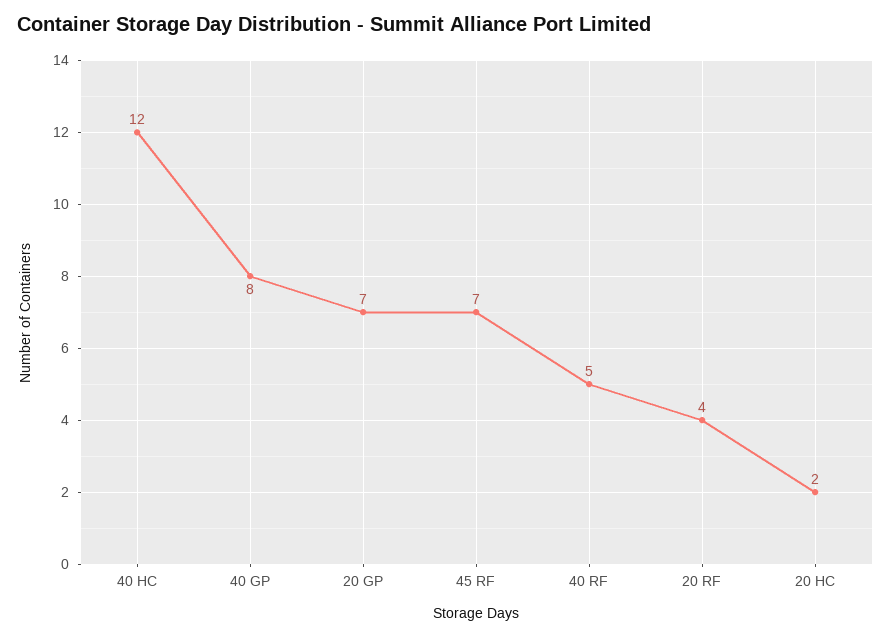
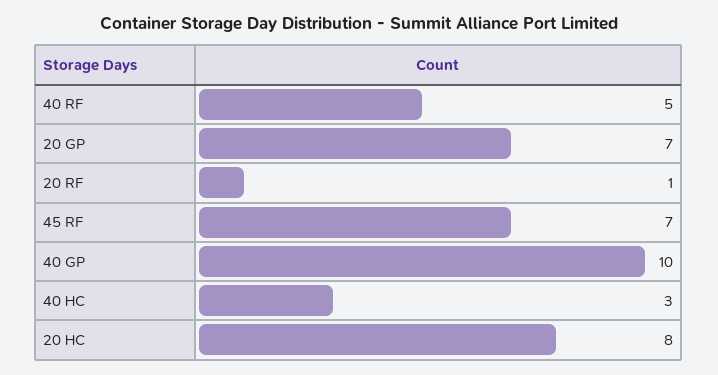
40 HC: 12 -> 3
40 GP: 8 -> 10
20 RF: 4 -> 1
20 HC: 2 -> 8

